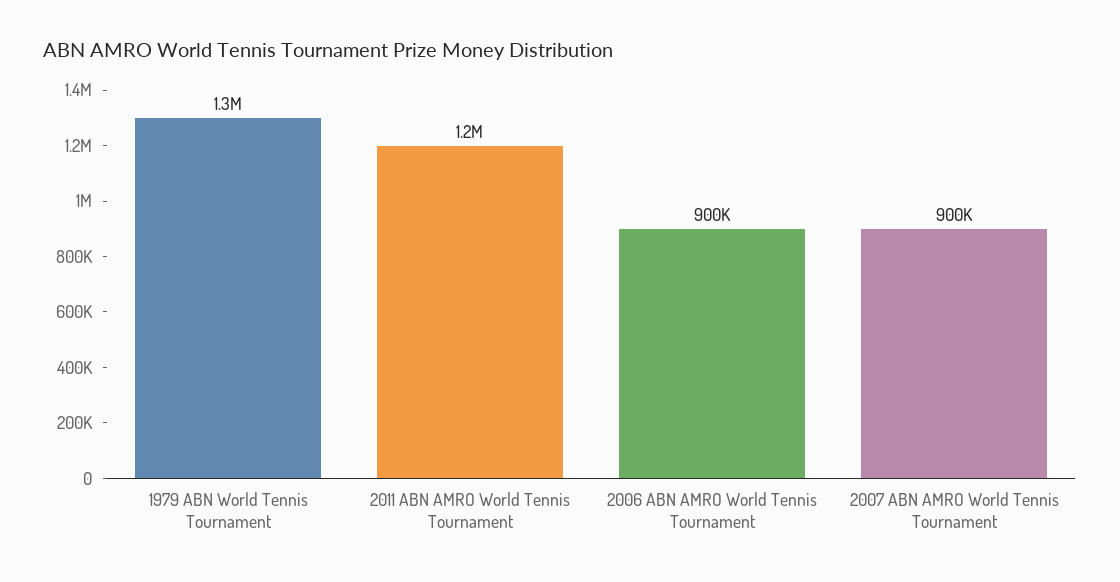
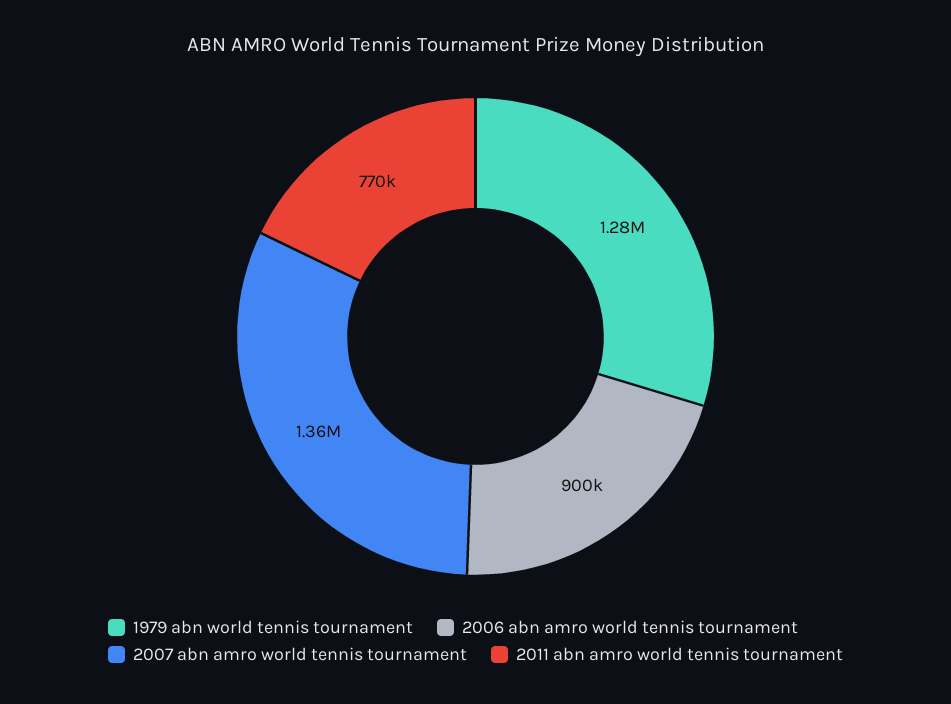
2011 ABN AMRO World Tennis Tournament: 1200000 -> 770000
2007 ABN AMRO World Tennis Tournament: 900000 -> 1360000

